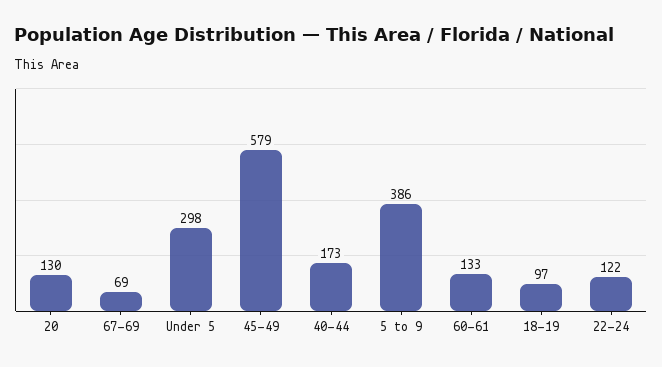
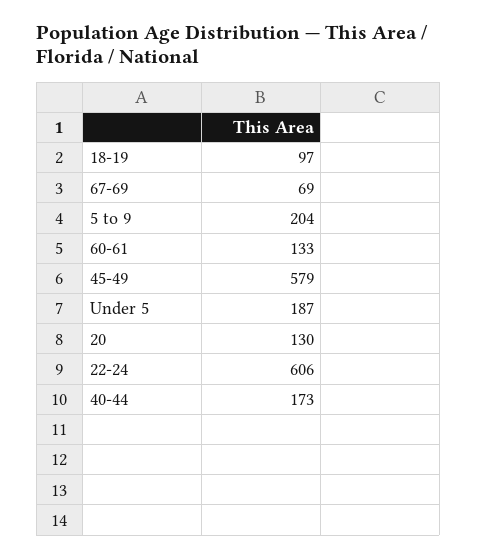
Under 5: 298 -> 187
5 to 9: 386 -> 204
22-24: 122 -> 606

